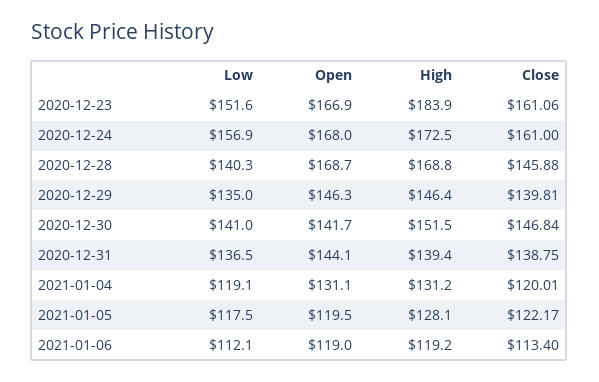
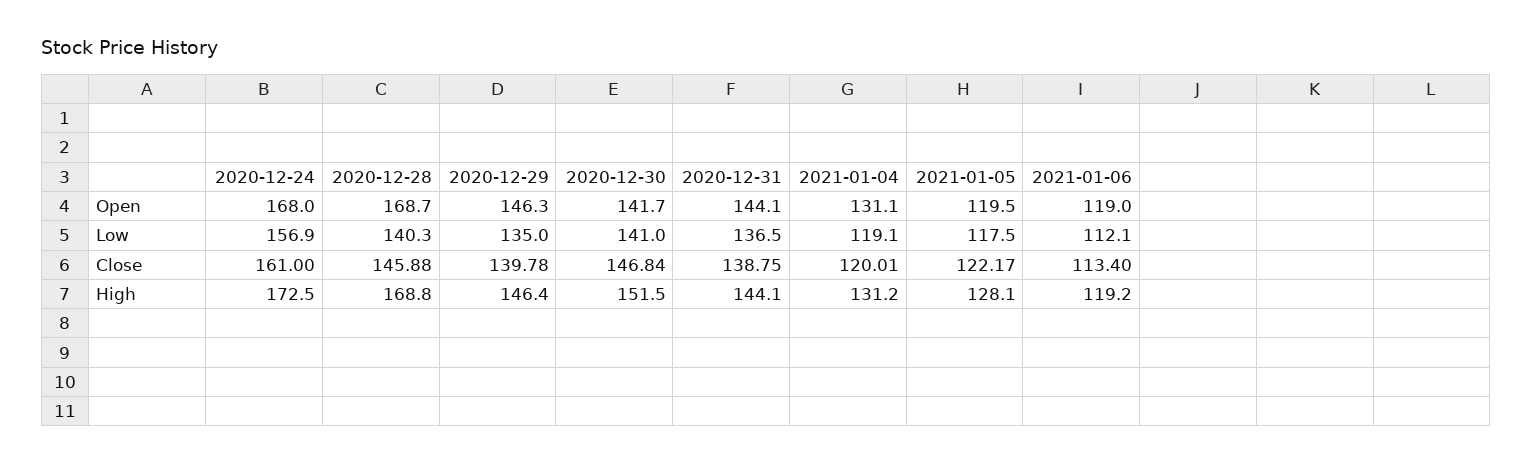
Low, 2020-12-23: 151.6 -> none
Open, 2020-12-23: 166.9 -> none
High, 2020-12-23: 183.9 -> none
Close, 2020-12-23: 161.06 -> none
Close, 2020-12-29: 139.81 -> 139.78
High, 2020-12-31: 139.4 -> 144.1

